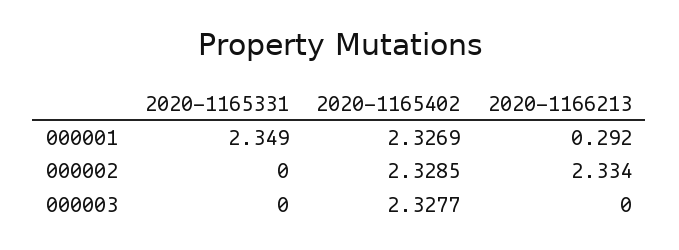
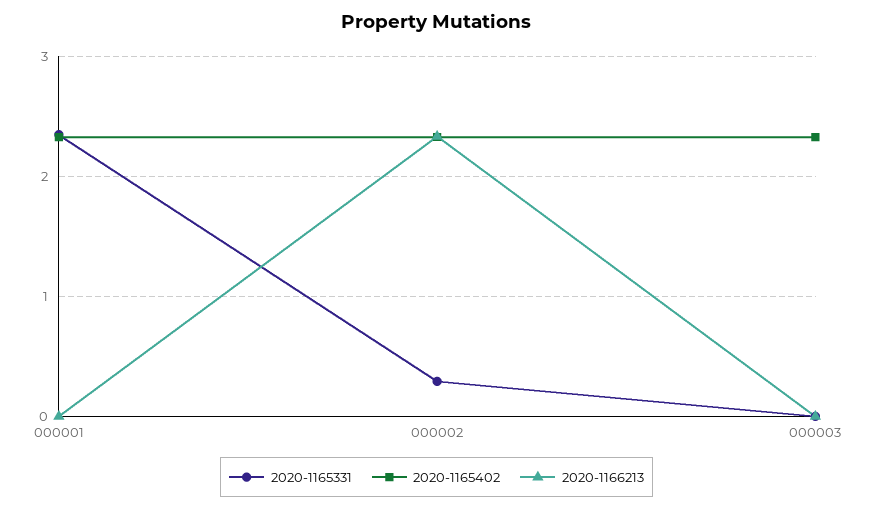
2020-1166213, 000001: 0.292 -> 0
2020-1165331, 000002: 0 -> 0.3

